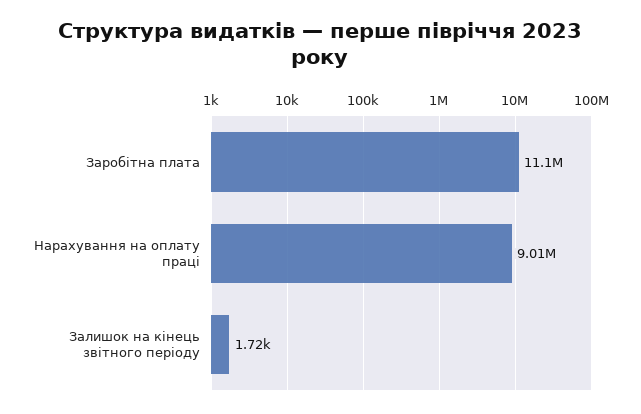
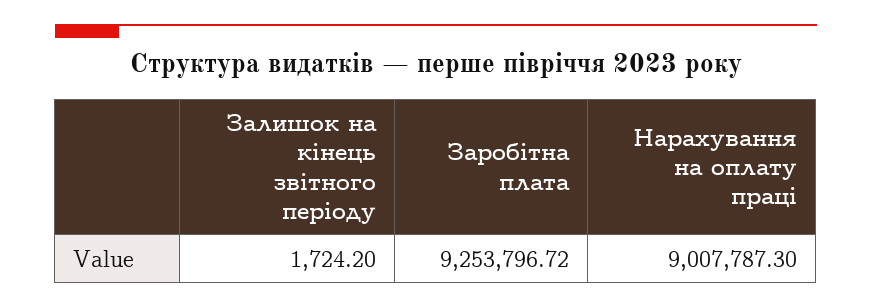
Заробітна плата: 11100000 -> 9253796.72

